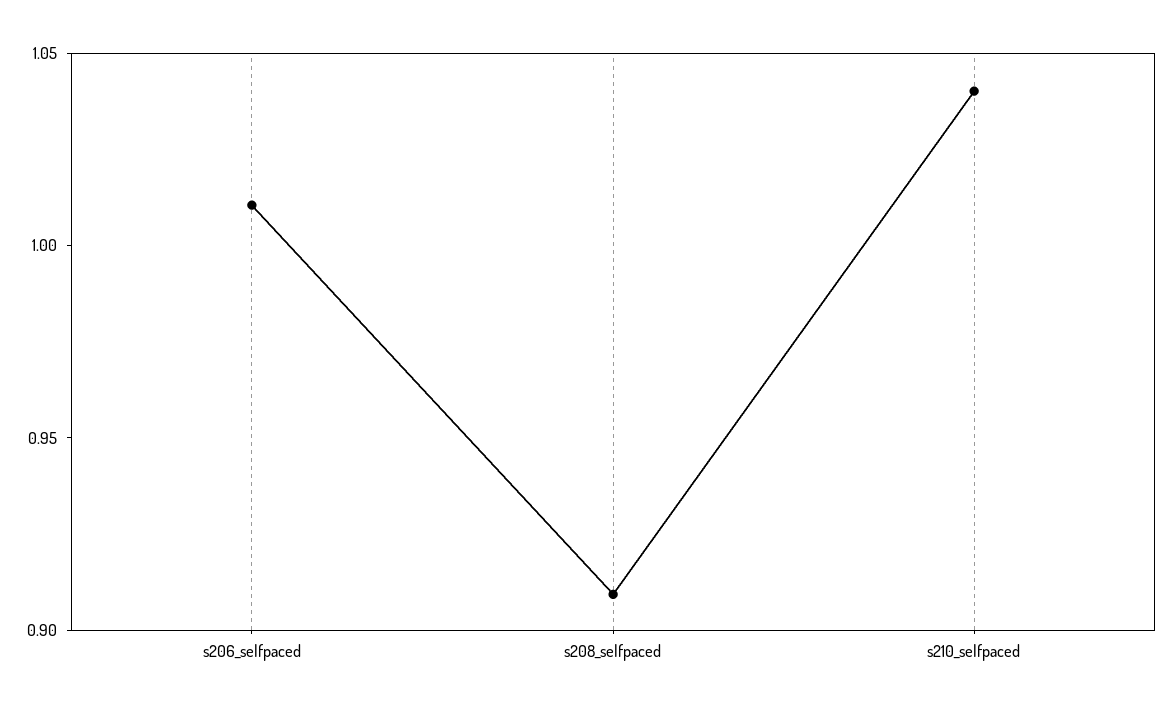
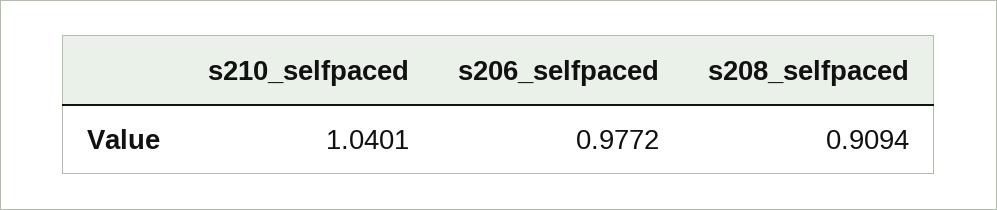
s206_selfpaced: 1.01 -> 0.9772

